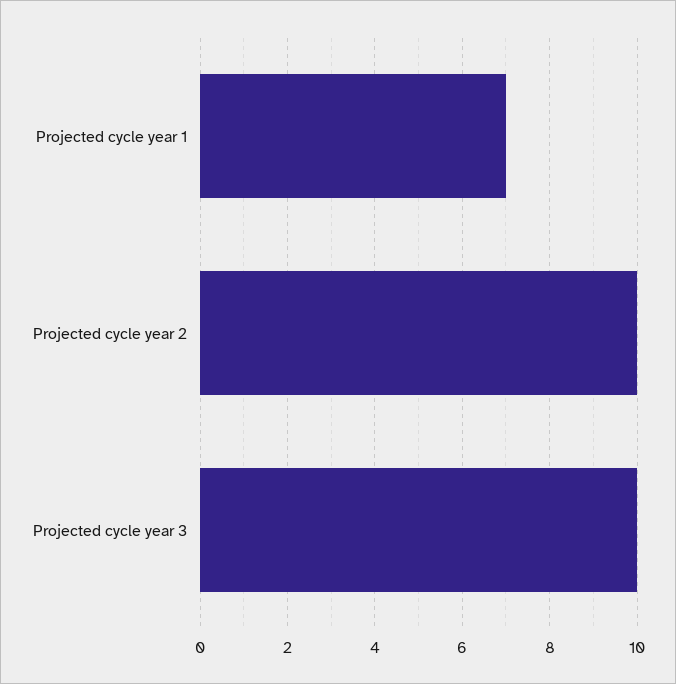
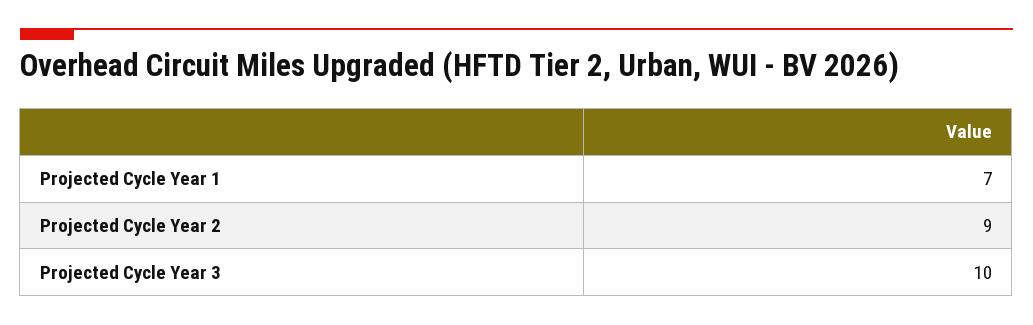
Projected cycle year 2: 10 -> 9

